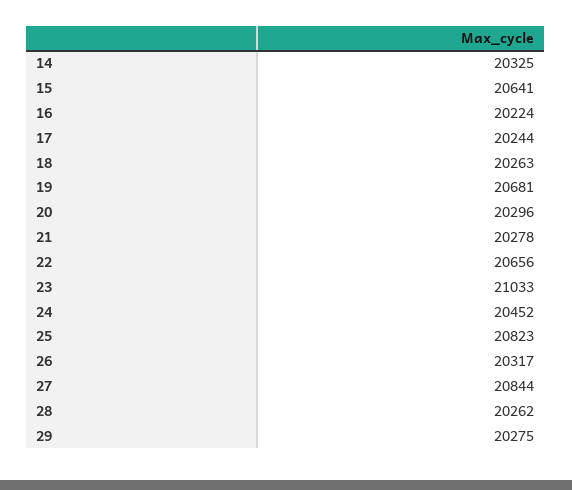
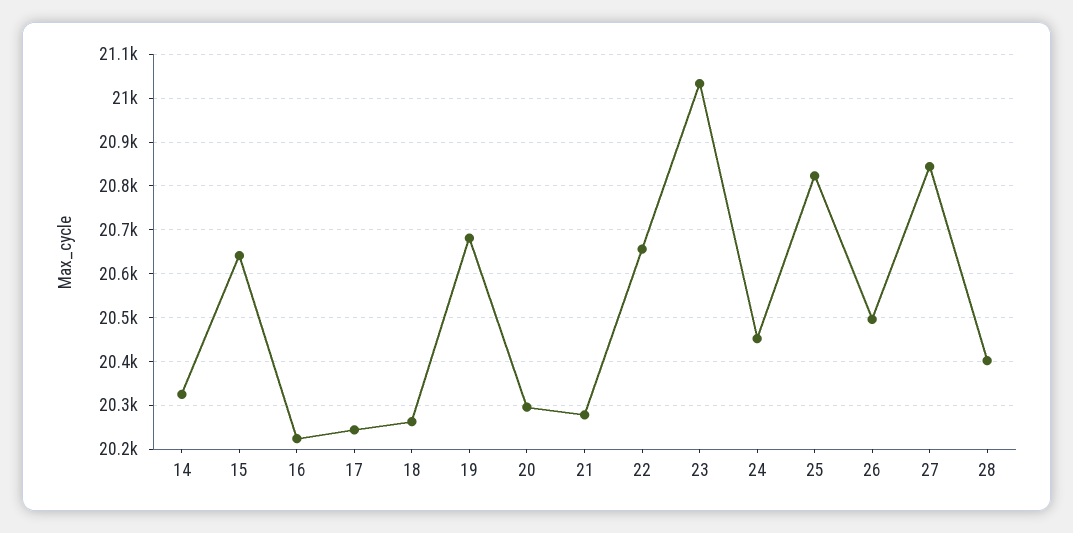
26: 20317 -> 20500
28: 20262 -> 20400
29: 20275 -> none

